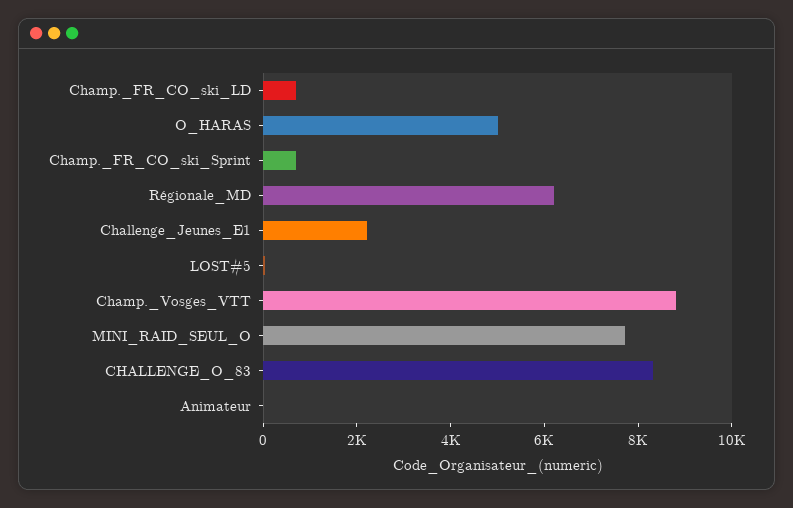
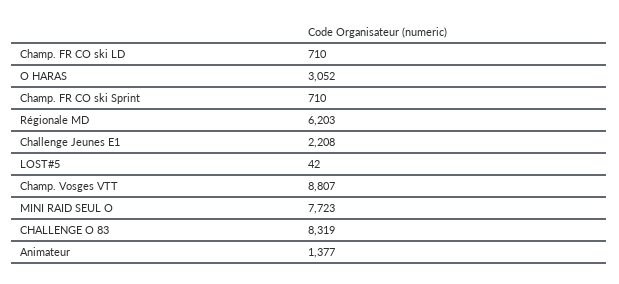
O_HARAS: 5000 -> 3052
Animateur: 0 -> 1377

